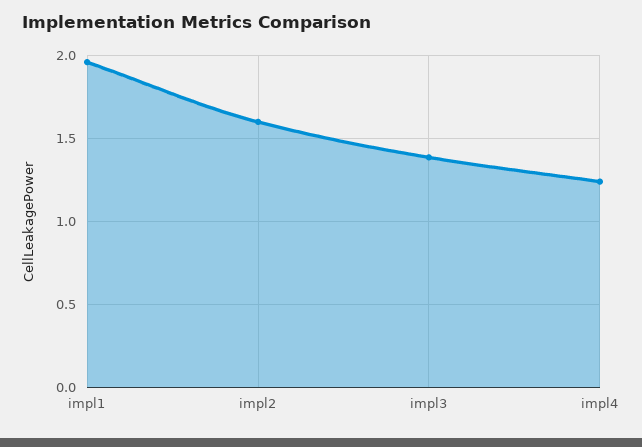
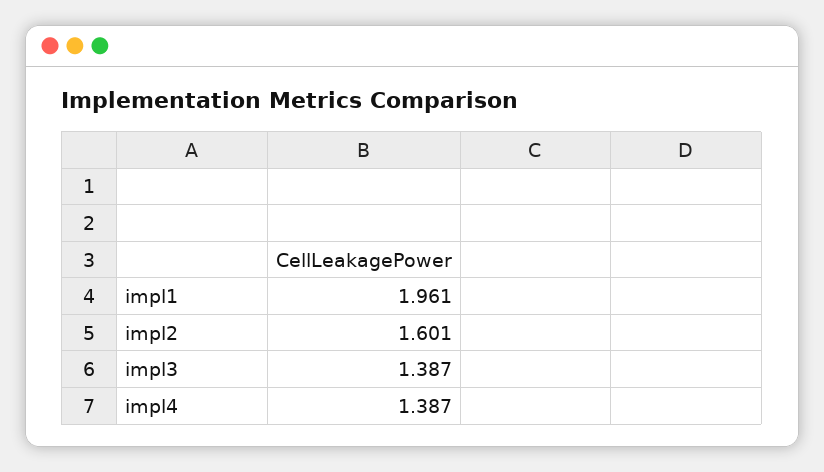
impl4: 1.25 -> 1.387

